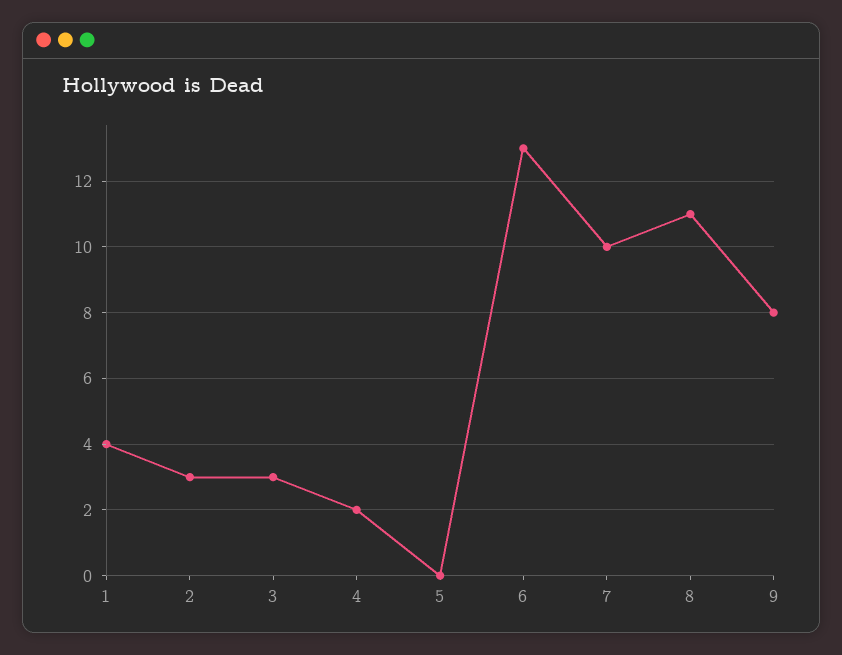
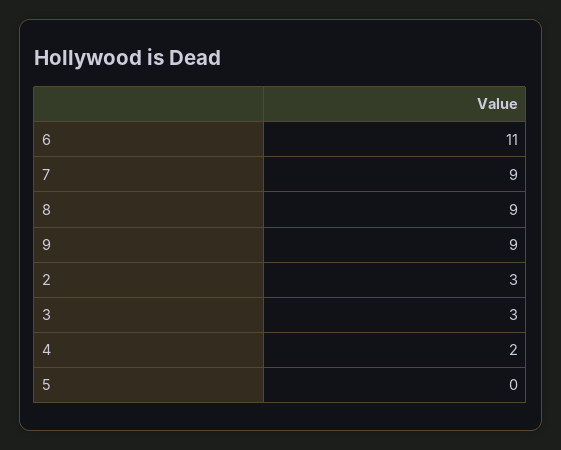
1: 4 -> none
6: 13 -> 11
7: 10 -> 9
8: 11 -> 9
9: 8 -> 9

